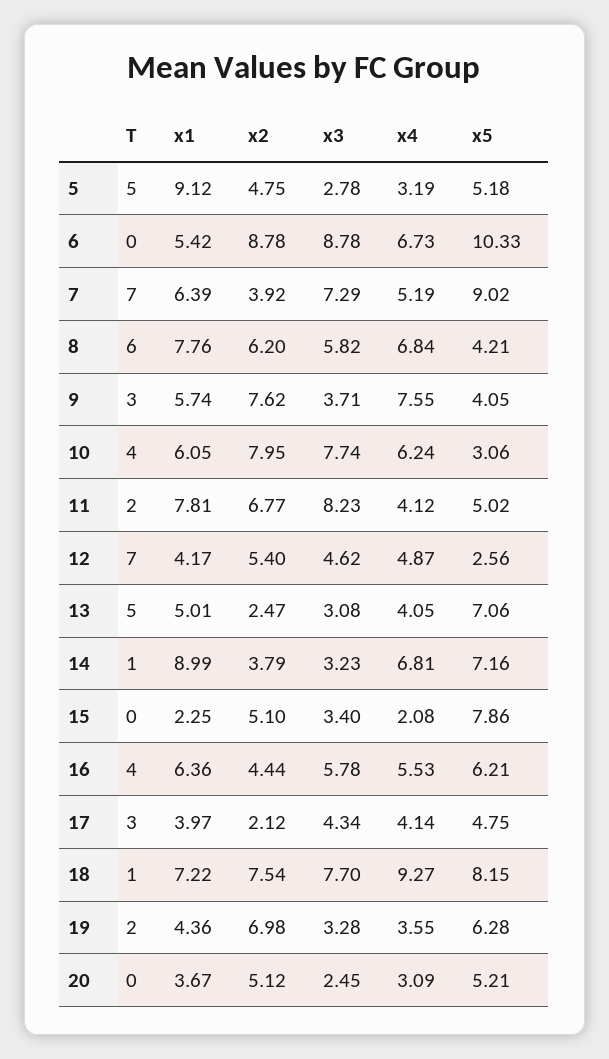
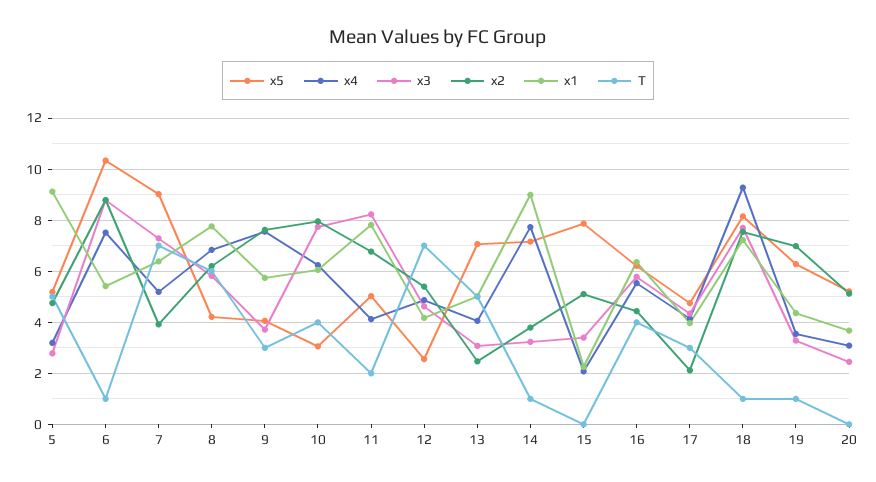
T, 6: 0 -> 1
x4, 6: 6.73 -> 7.5
x4, 14: 6.81 -> 7.75
T, 19: 2 -> 1

